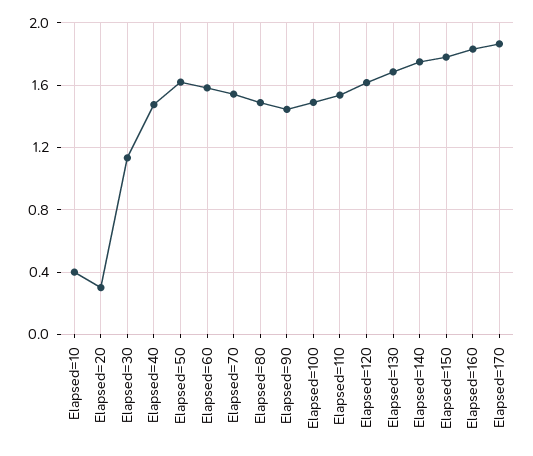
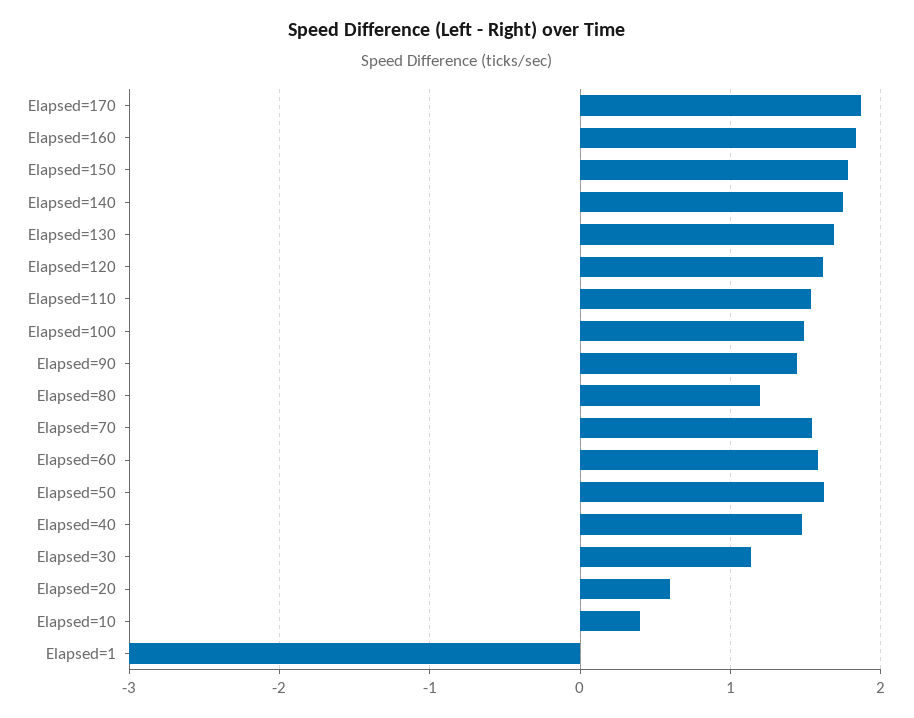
Elapsed=20: 0.3 -> 0.6
Elapsed=80: 1.5 -> 1.2
Elapsed=1: none -> -3

